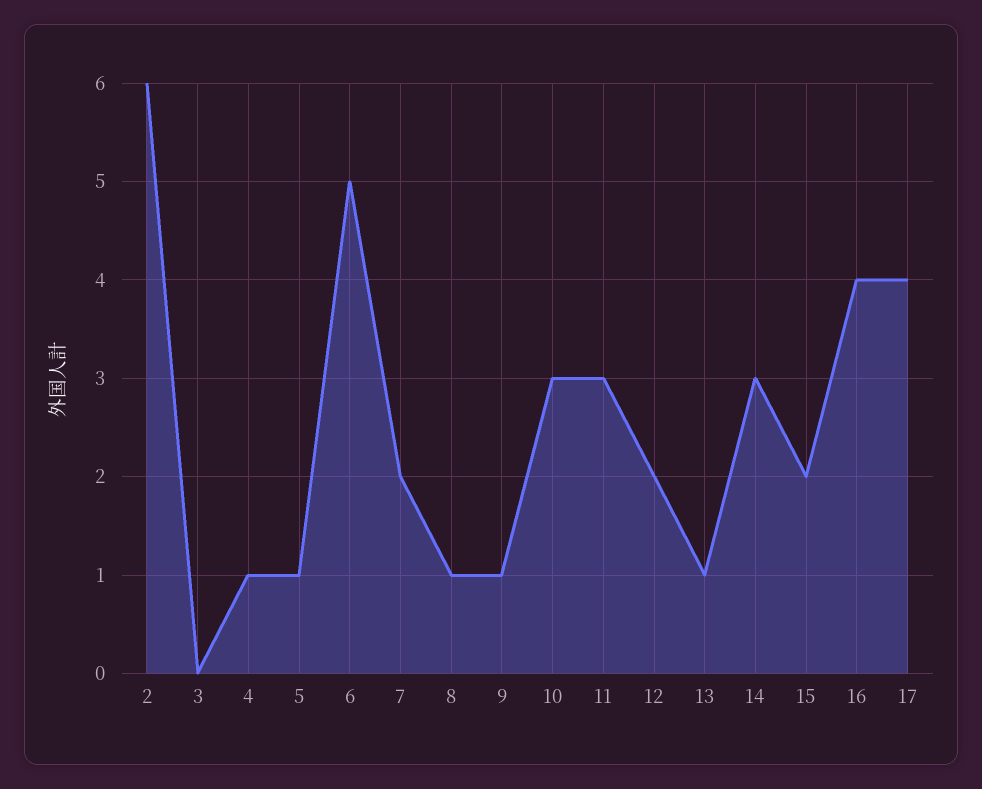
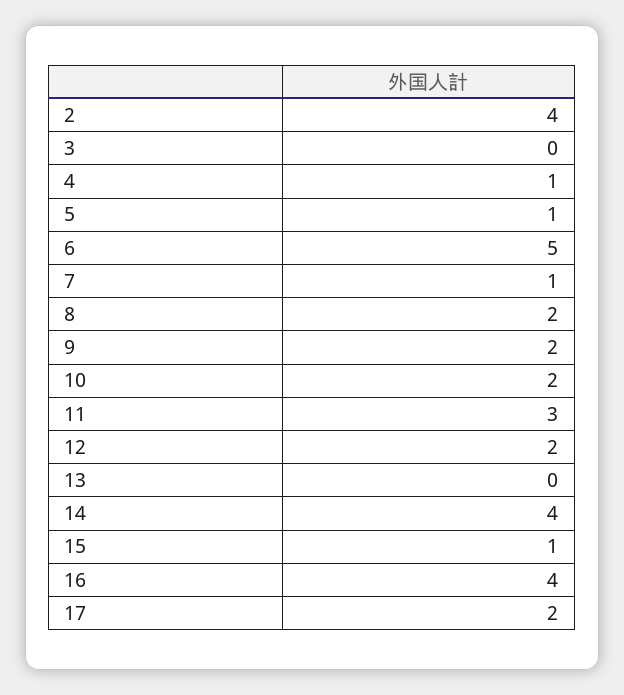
2: 6 -> 4
7: 2 -> 1
8: 1 -> 2
9: 1 -> 2
10: 3 -> 2
13: 1 -> 0
14: 3 -> 4
15: 2 -> 1
17: 4 -> 2

